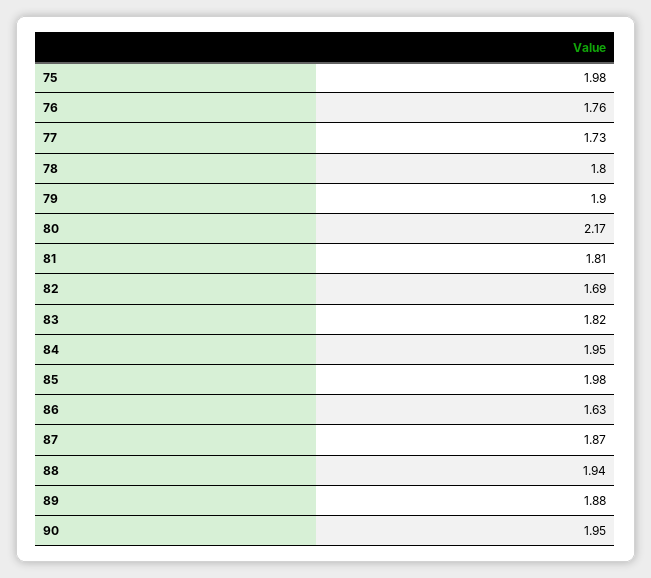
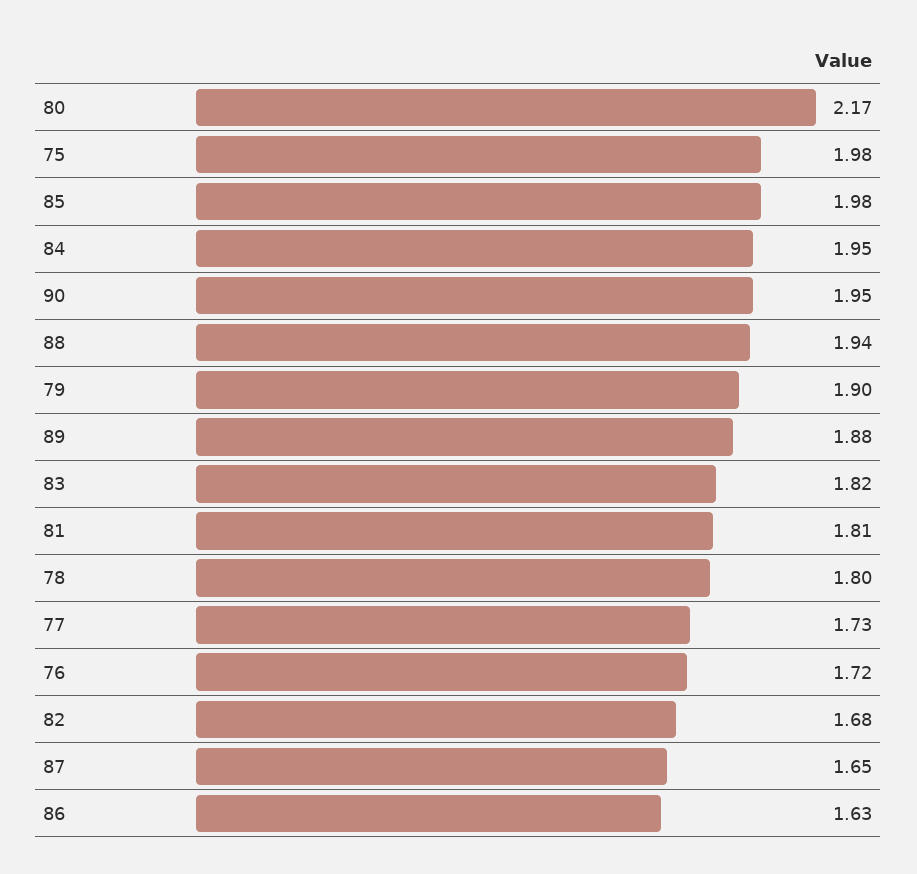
76: 1.76 -> 1.72
82: 1.69 -> 1.68
87: 1.87 -> 1.65

